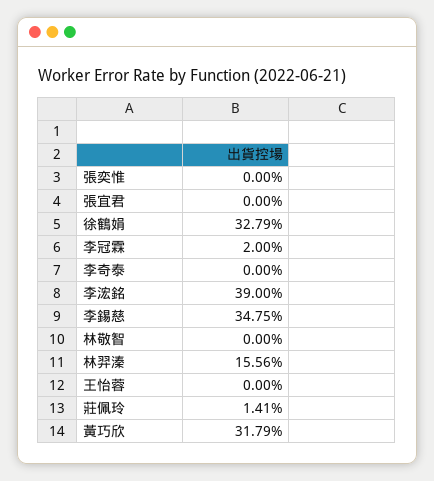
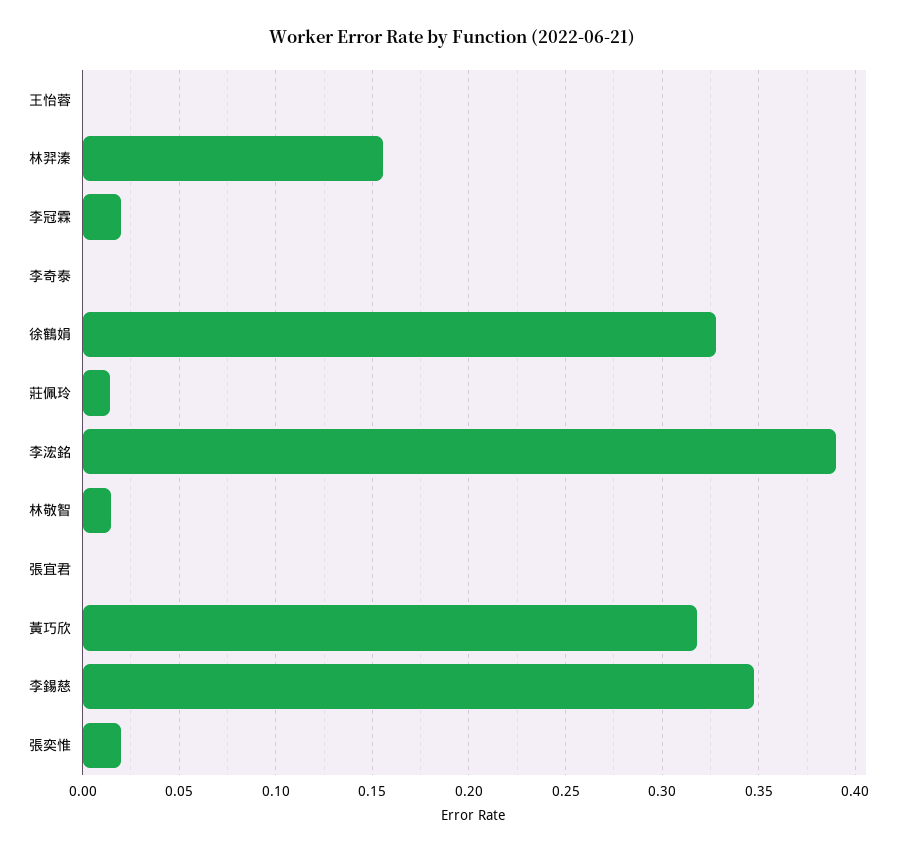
張奕惟: 0 -> 0.02
林敬智: 0 -> 0.015

